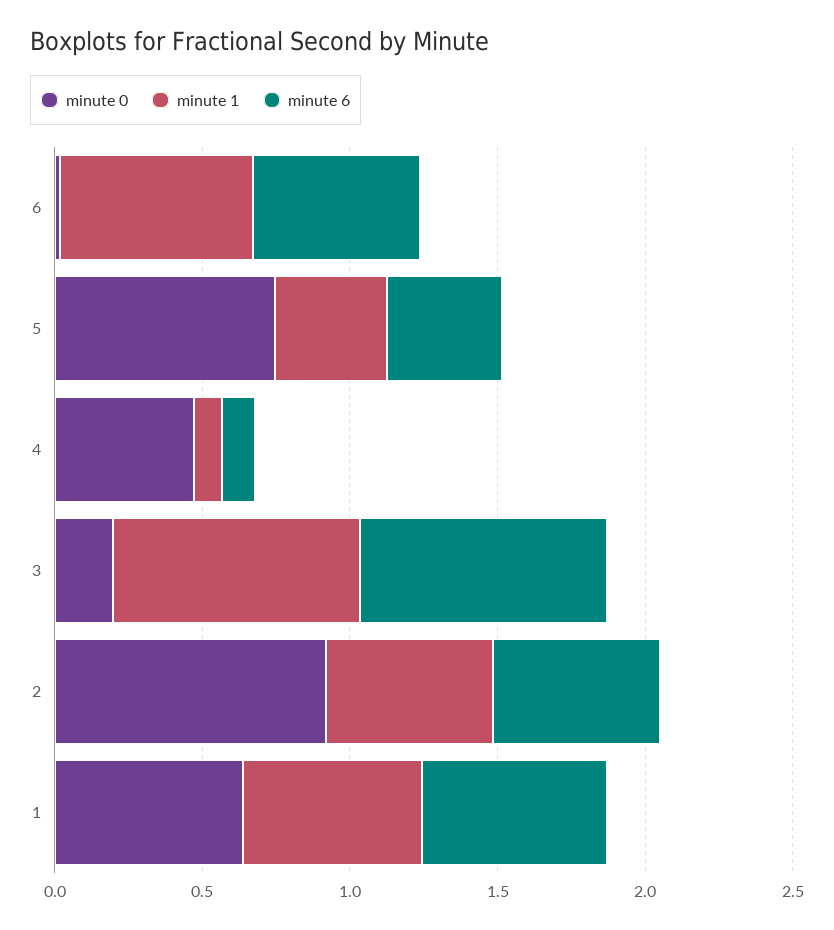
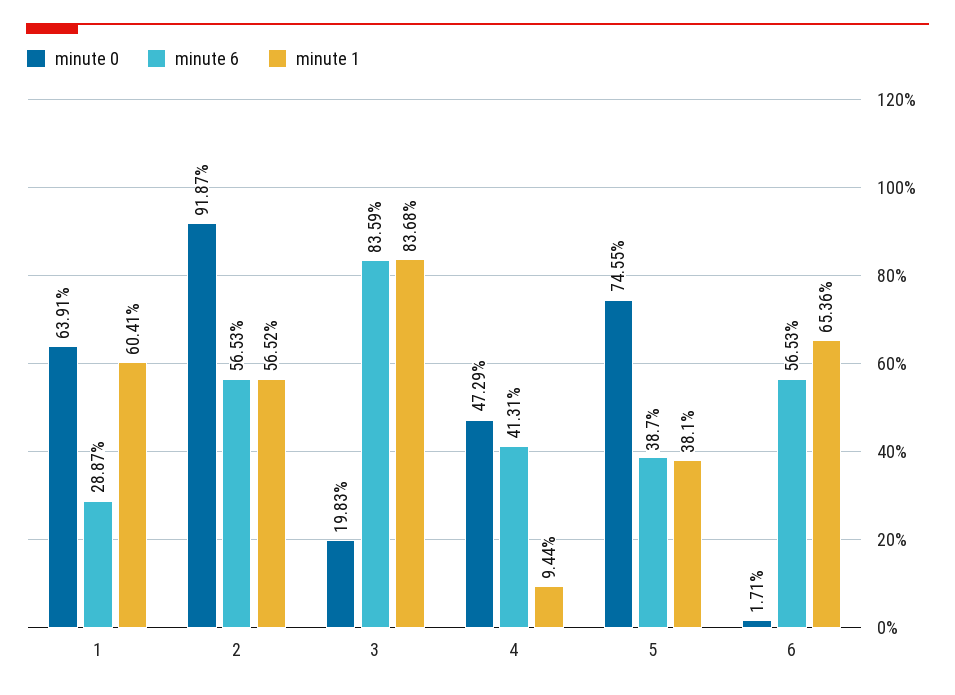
minute 6, 4: 0.1 -> 0.4131
minute 6, 1: 0.6 -> 0.2887

